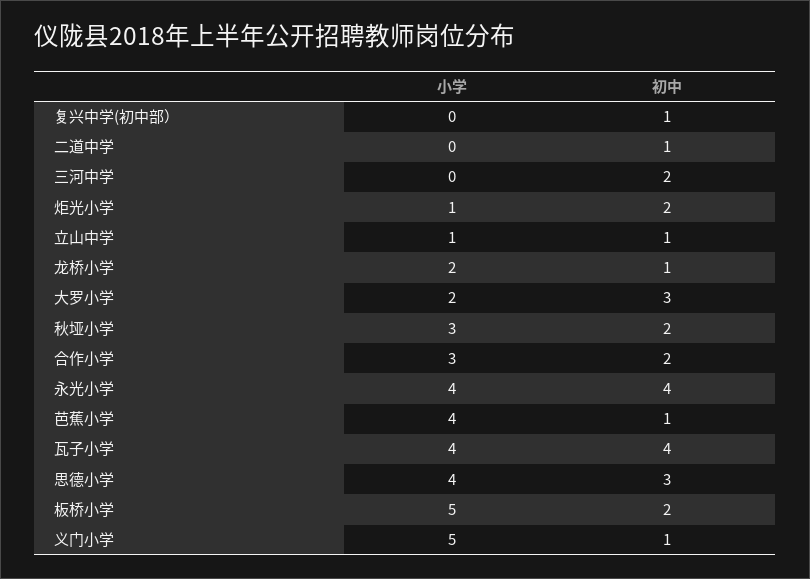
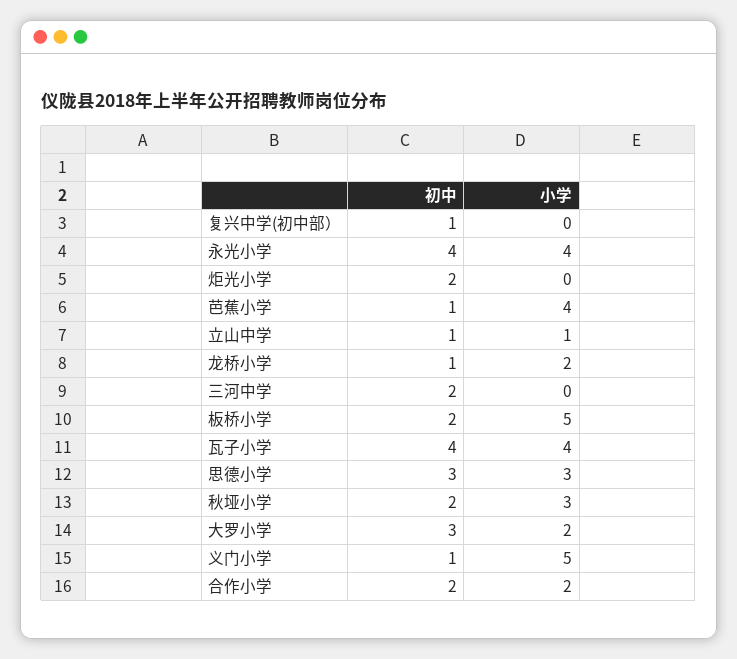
小学, 二道中学: 0 -> none
初中, 二道中学: 1 -> none
小学, 炬光小学: 1 -> 0
小学, 合作小学: 3 -> 2
小学, 思德小学: 4 -> 3

